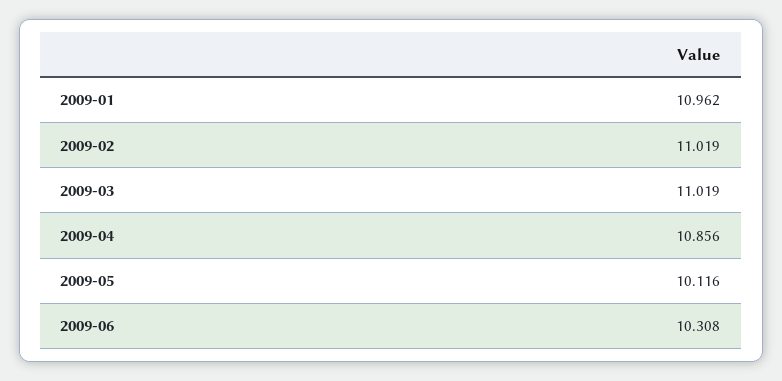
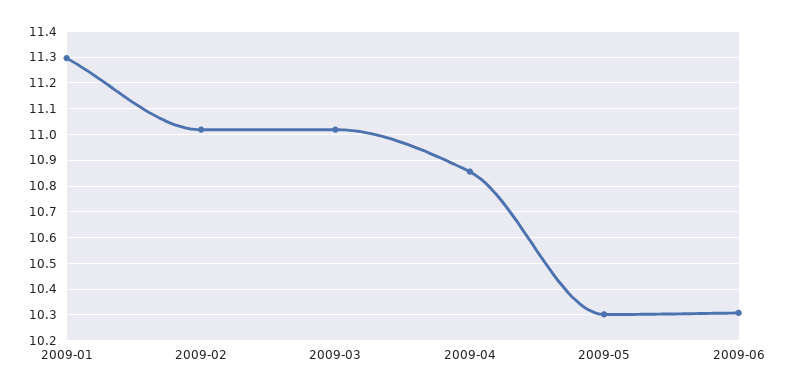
2009-01: 10.962 -> 11.3
2009-05: 10.116 -> 10.3

